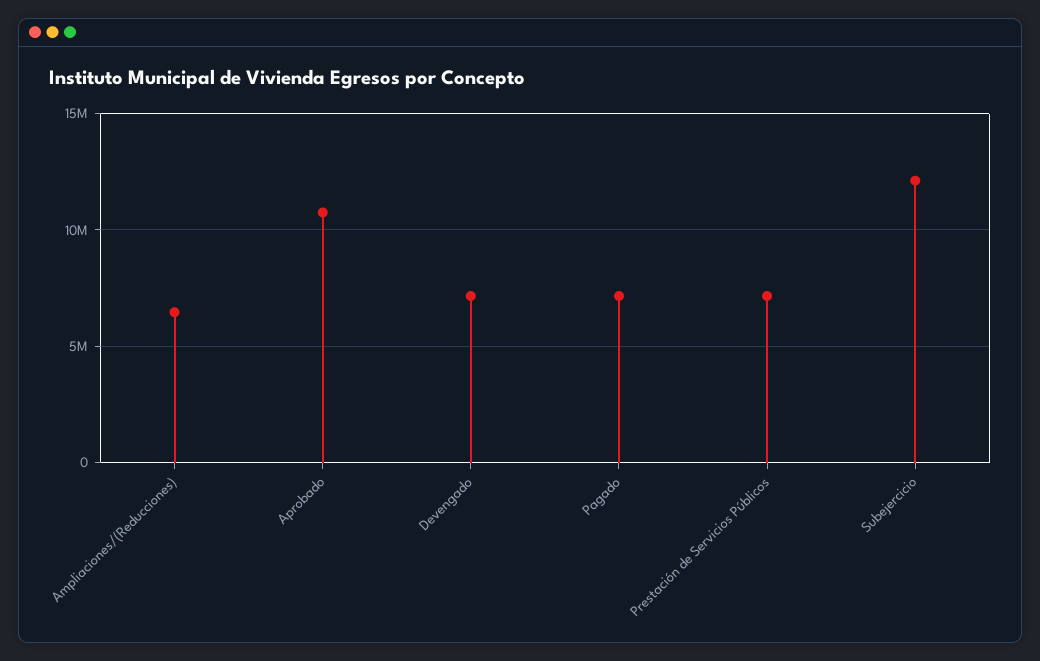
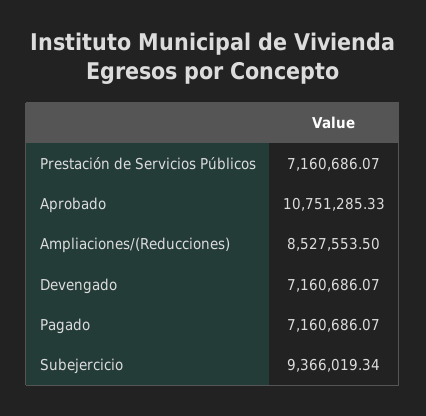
Ampliaciones/(Reducciones): 6500000 -> 8527553.5
Subejercicio: 12000000 -> 9366019.34

